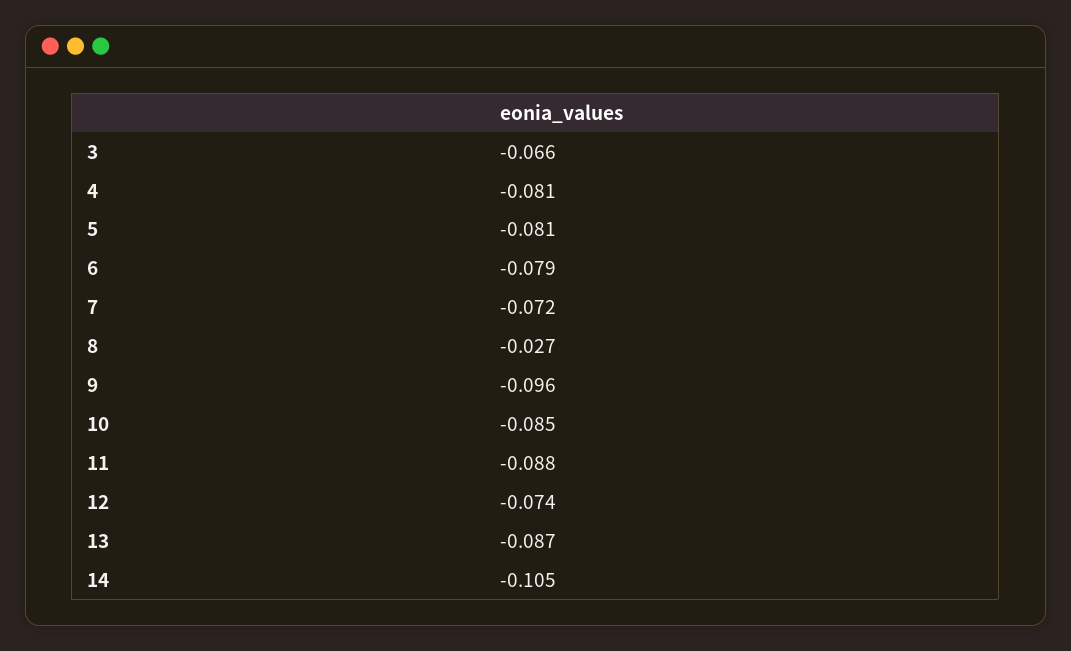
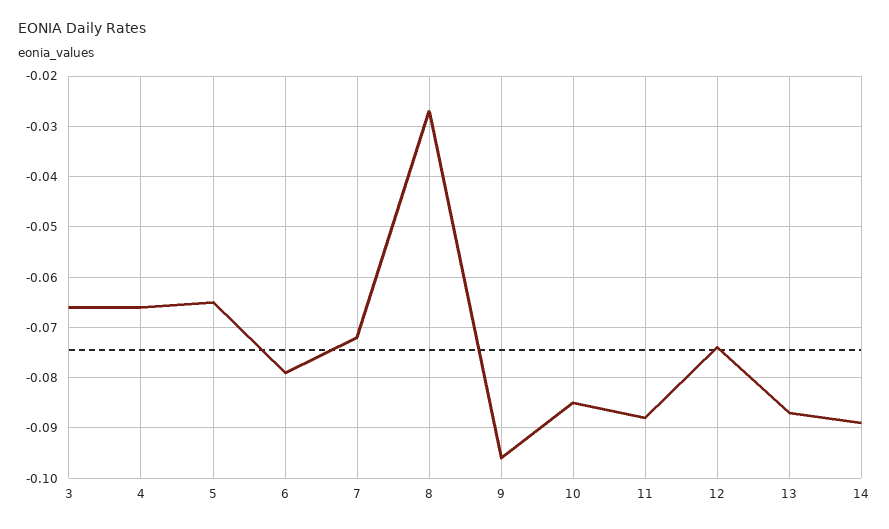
4: -0.081 -> -0.065
5: -0.081 -> -0.065
14: -0.105 -> -0.09

